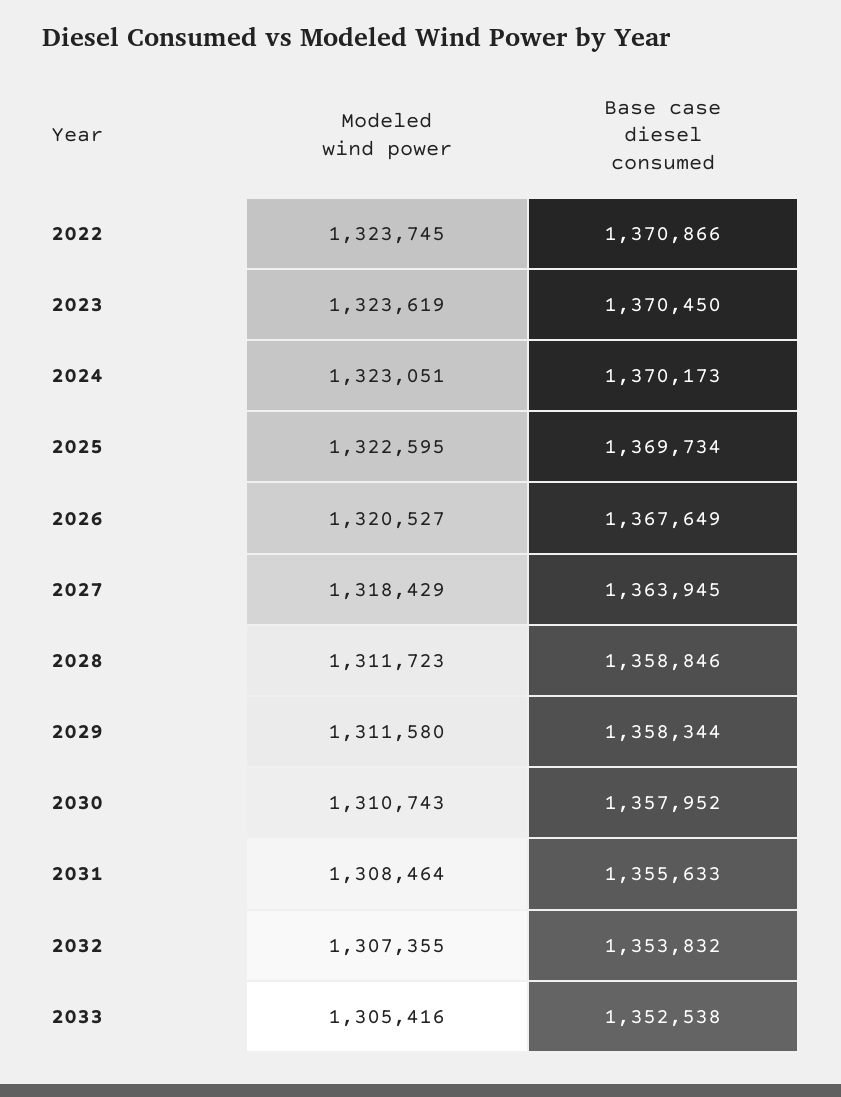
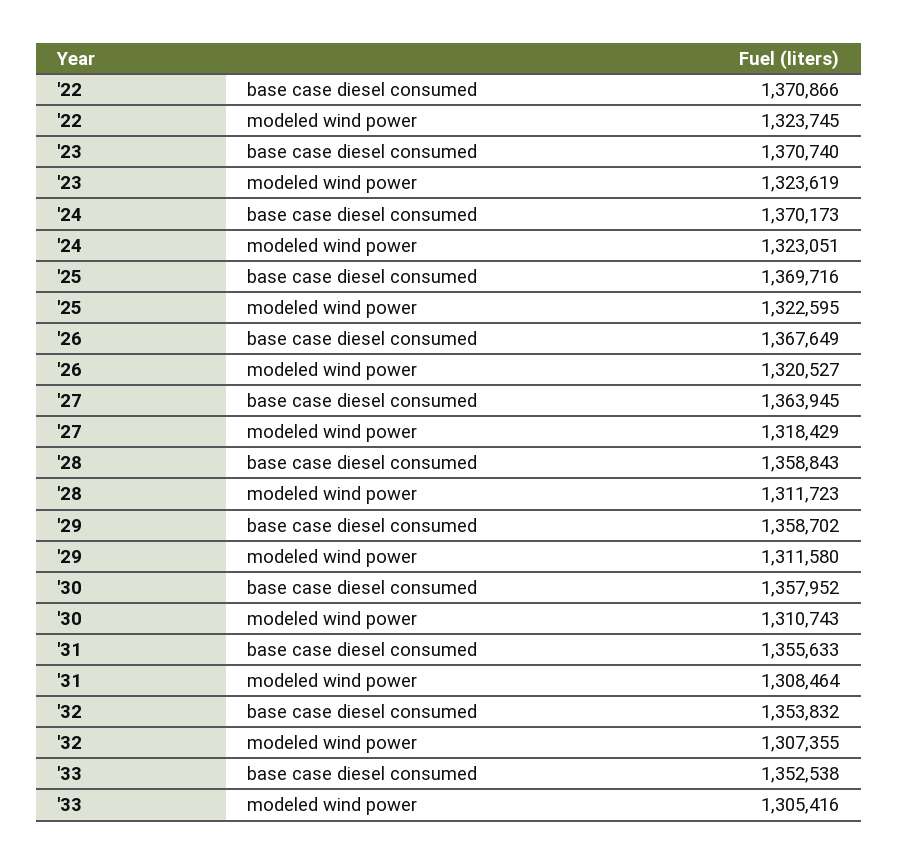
Base case diesel consumed, 2023: 1370450 -> 1370740
Base case diesel consumed, 2025: 1369734 -> 1369716
Base case diesel consumed, 2028: 1358846 -> 1358843
Base case diesel consumed, 2029: 1358344 -> 1358702

